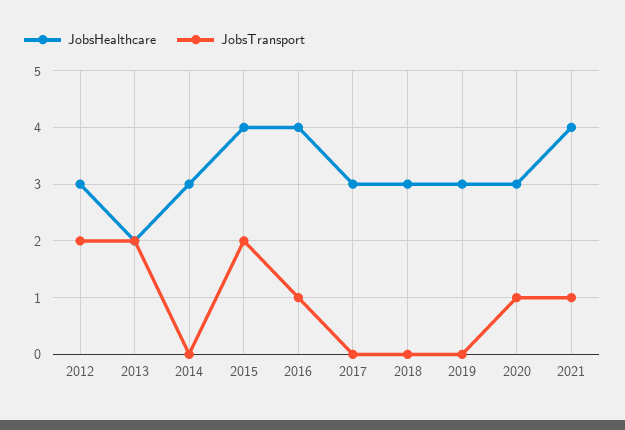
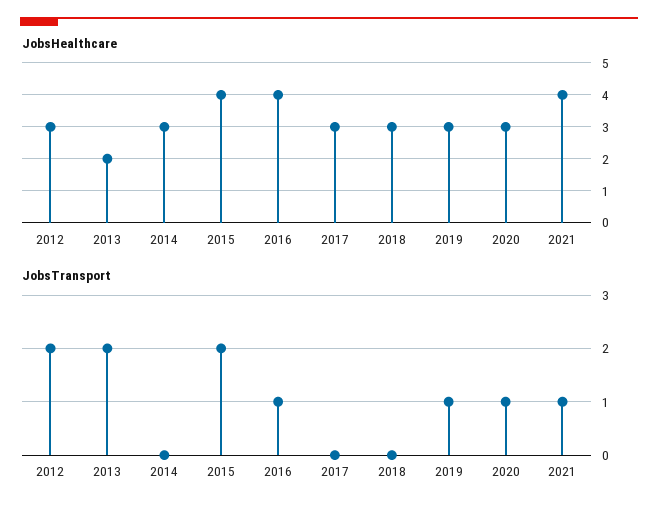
JobsTransport, 2019: 0 -> 1

